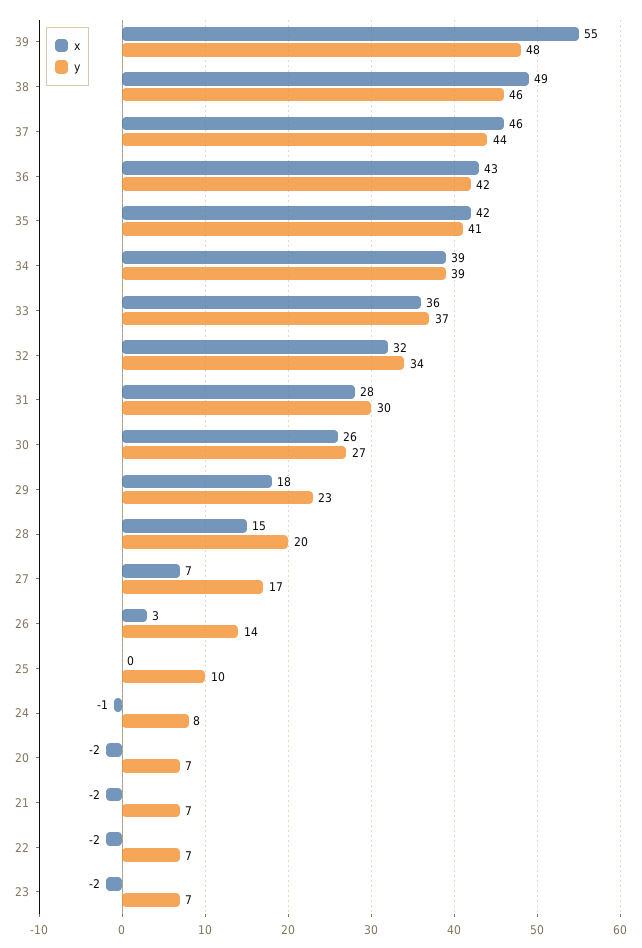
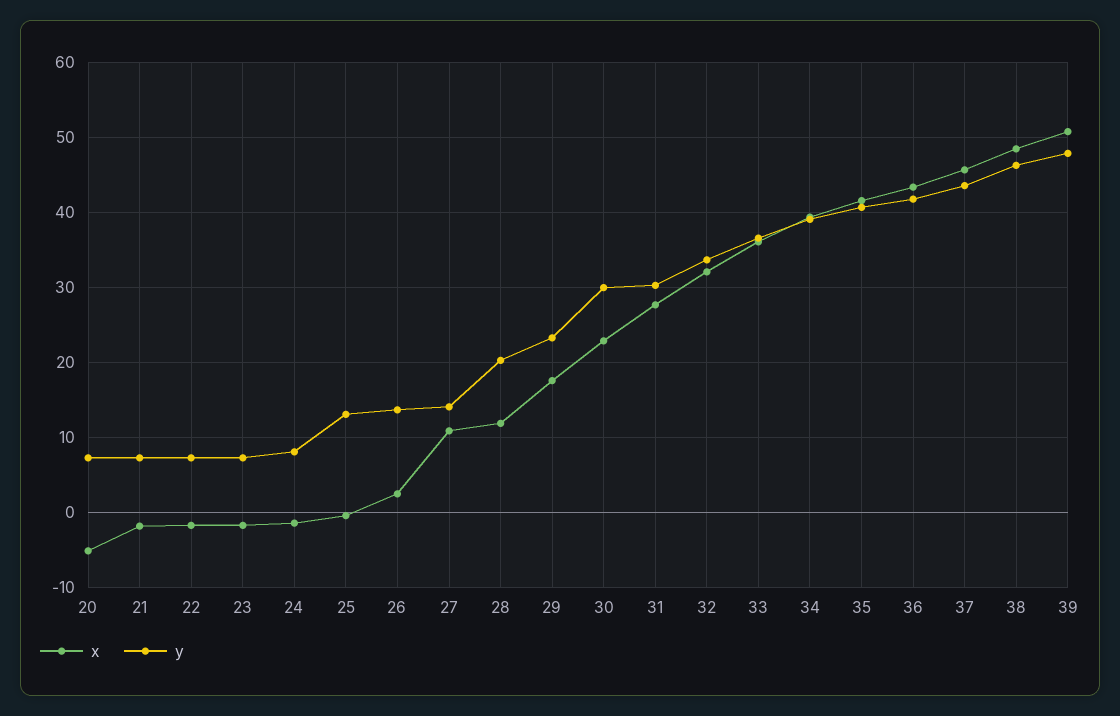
x, 39: 55 -> 51
x, 30: 26 -> 23
y, 30: 27 -> 30
x, 28: 15 -> 12
x, 27: 7 -> 11
y, 27: 17 -> 14
y, 25: 10 -> 13
x, 20: -2 -> -5

